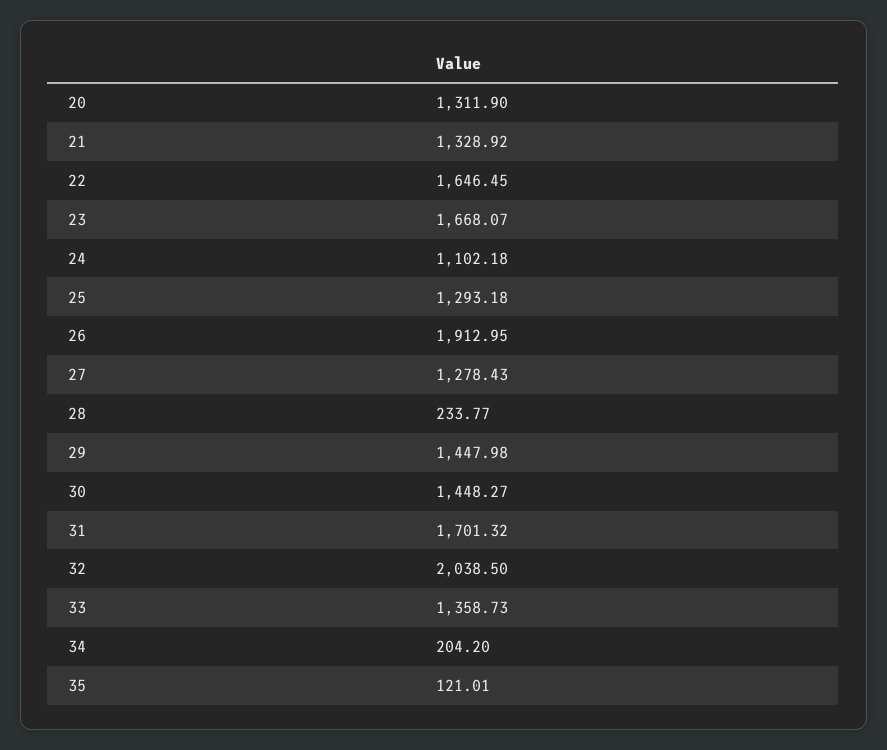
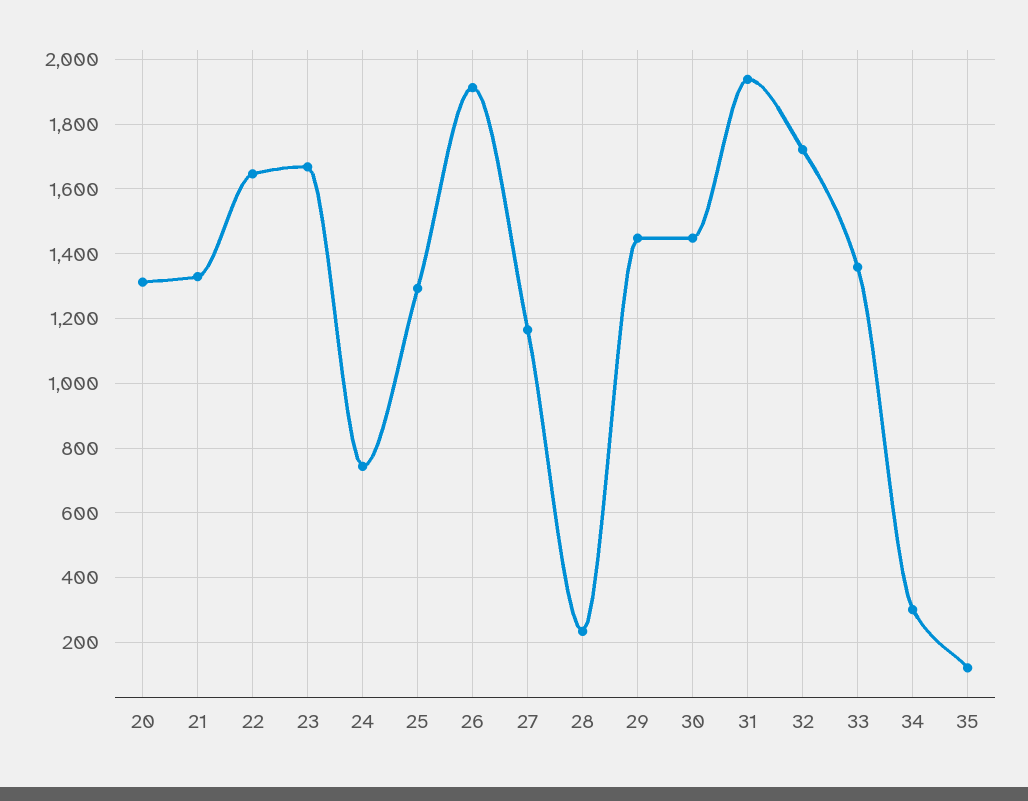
24: 1102.18 -> 740
27: 1278.43 -> 1160
31: 1701.32 -> 1940
32: 2038.5 -> 1720
34: 204.2 -> 300

